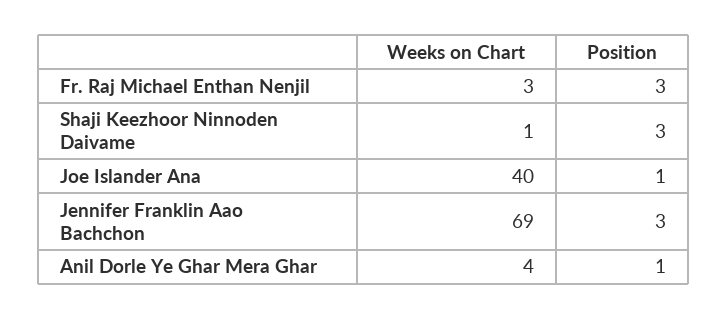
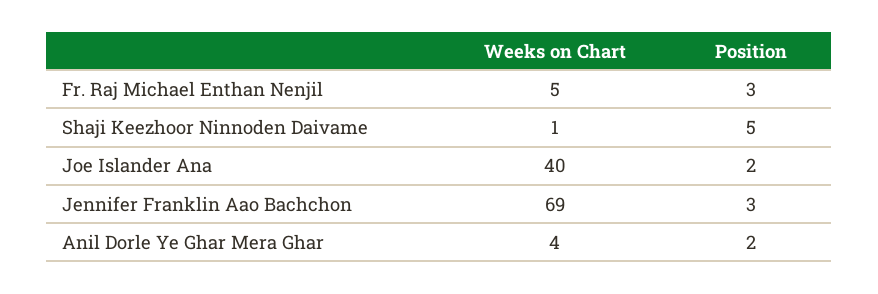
Weeks on Chart, Fr. Raj Michael Enthan Nenjil: 3 -> 5
Position, Shaji Keezhoor Ninnoden Daivame: 3 -> 5
Position, Joe Islander Ana: 1 -> 2
Position, Anil Dorle Ye Ghar Mera Ghar: 1 -> 2

